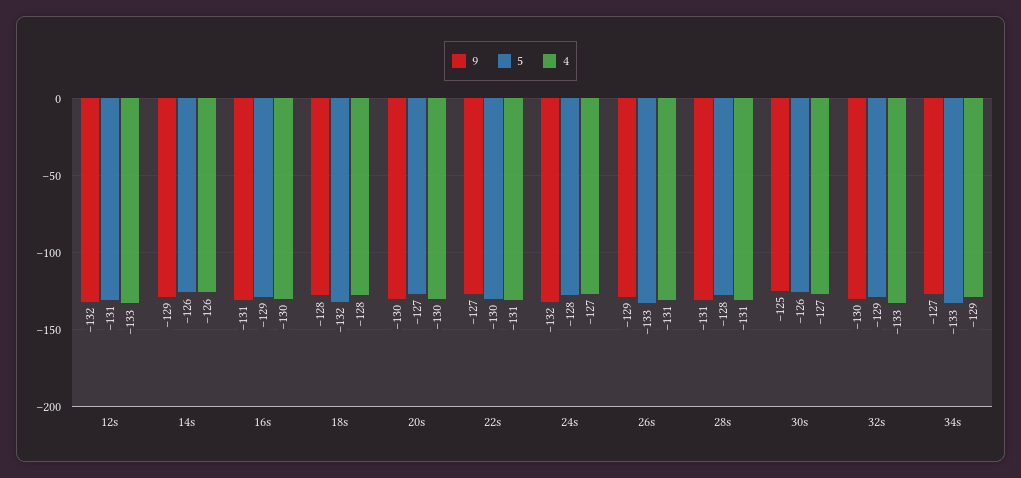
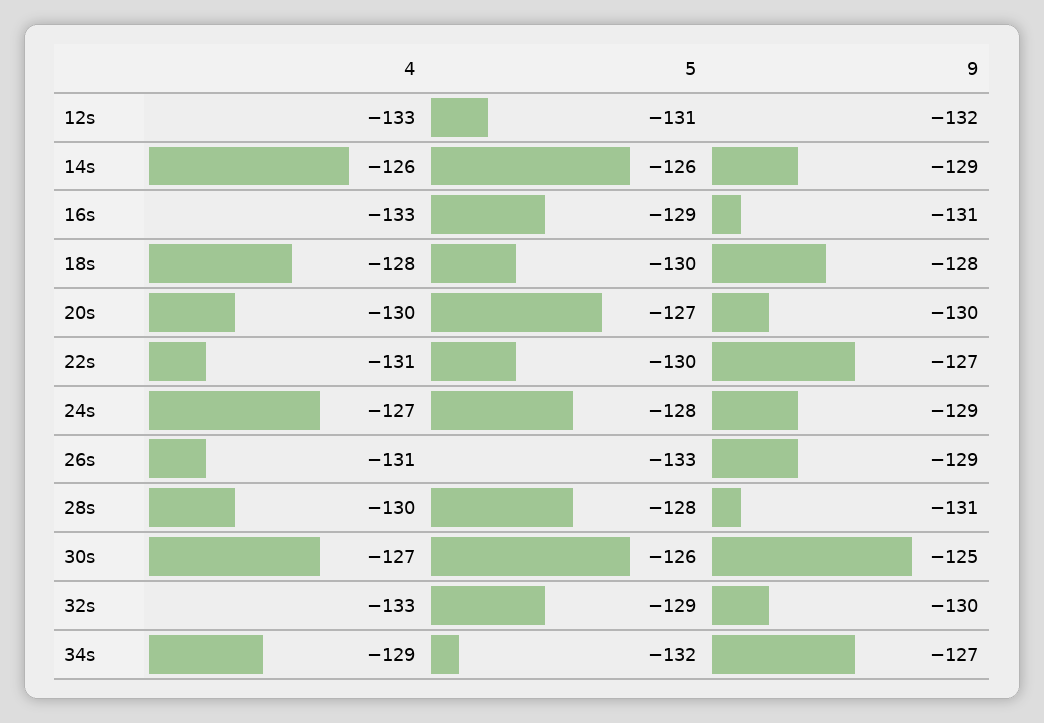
4, 16s: -130 -> -133
5, 18s: -132 -> -130
9, 24s: -132 -> -129
4, 28s: -131 -> -130
5, 34s: -133 -> -132

